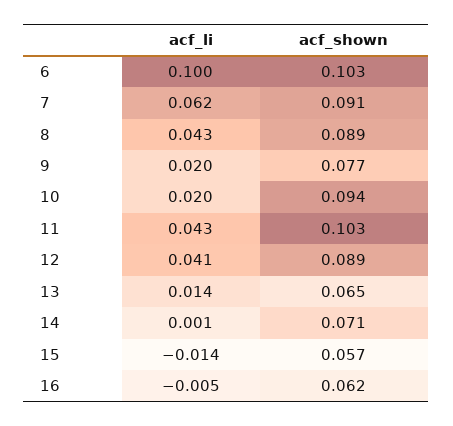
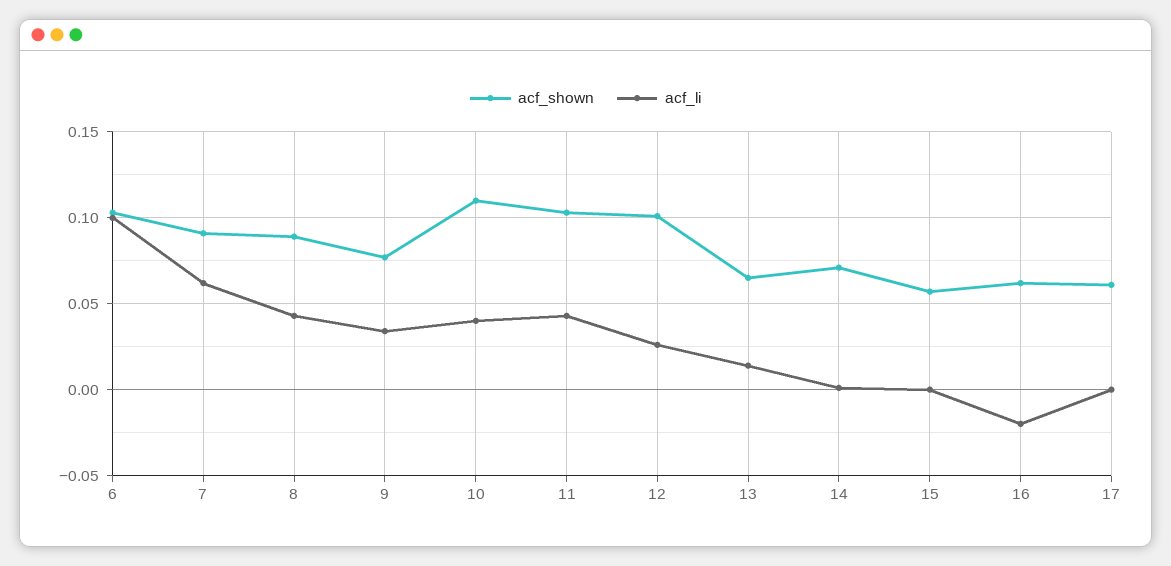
acf_li, 9: 0.02 -> 0.035
acf_li, 10: 0.02 -> 0.04
acf_shown, 10: 0.094 -> 0.11
acf_li, 12: 0.041 -> 0.025
acf_shown, 12: 0.089 -> 0.1
acf_li, 15: -0.014 -> 0
acf_li, 16: -0.005 -> -0.02
acf_shown, 17: none -> 0.06
acf_li, 17: none -> 0

